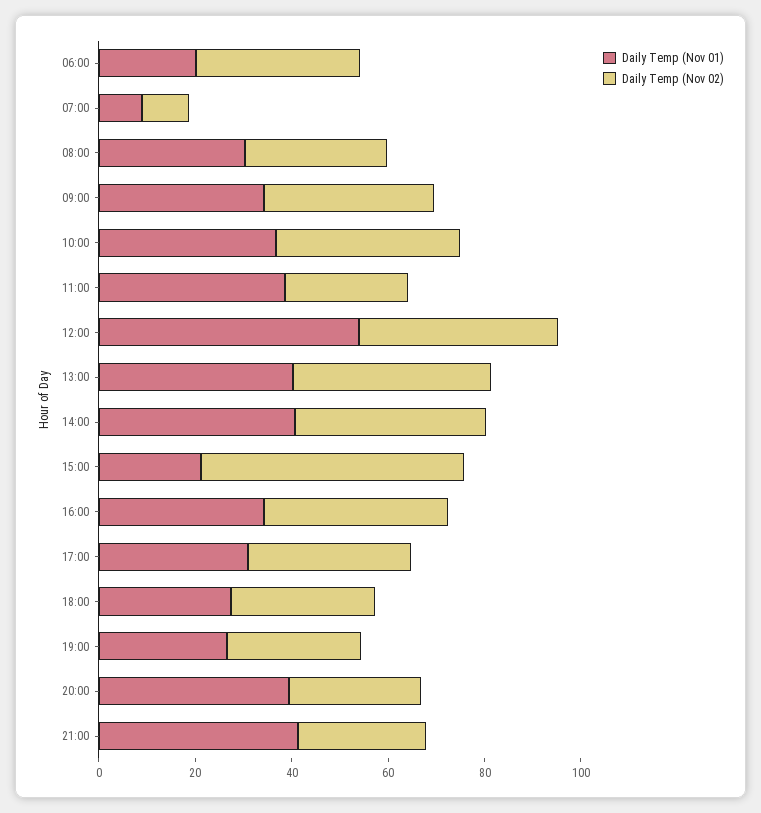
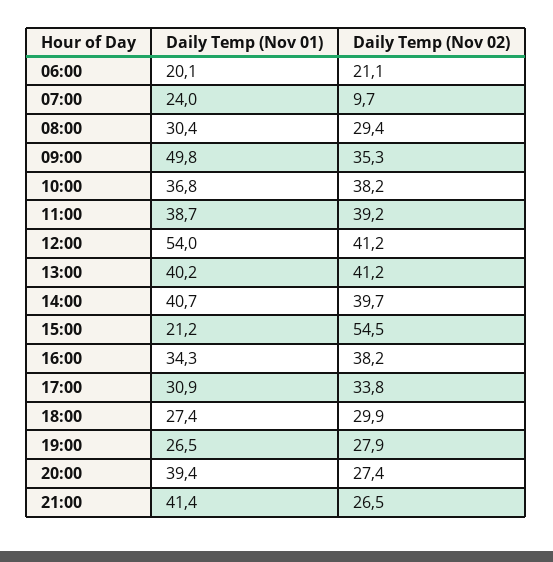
Daily Temp (Nov 02), 06:00: 35 -> 21.1
Daily Temp (Nov 01), 07:00: 10 -> 24
Daily Temp (Nov 01), 09:00: 35 -> 49.8
Daily Temp (Nov 02), 11:00: 25 -> 39.2

